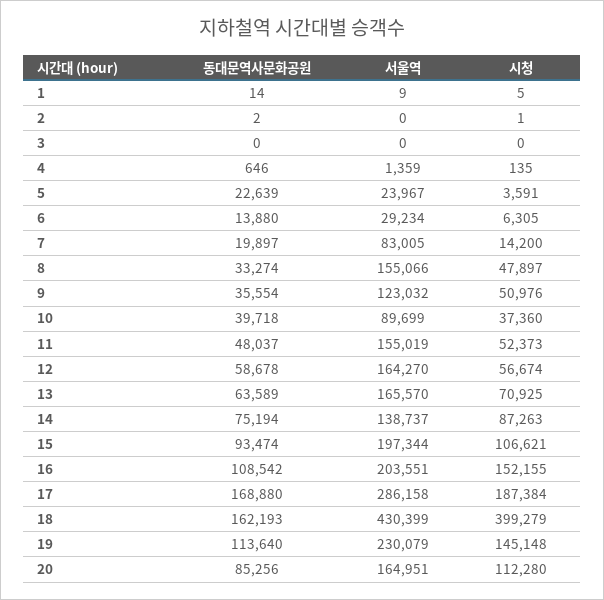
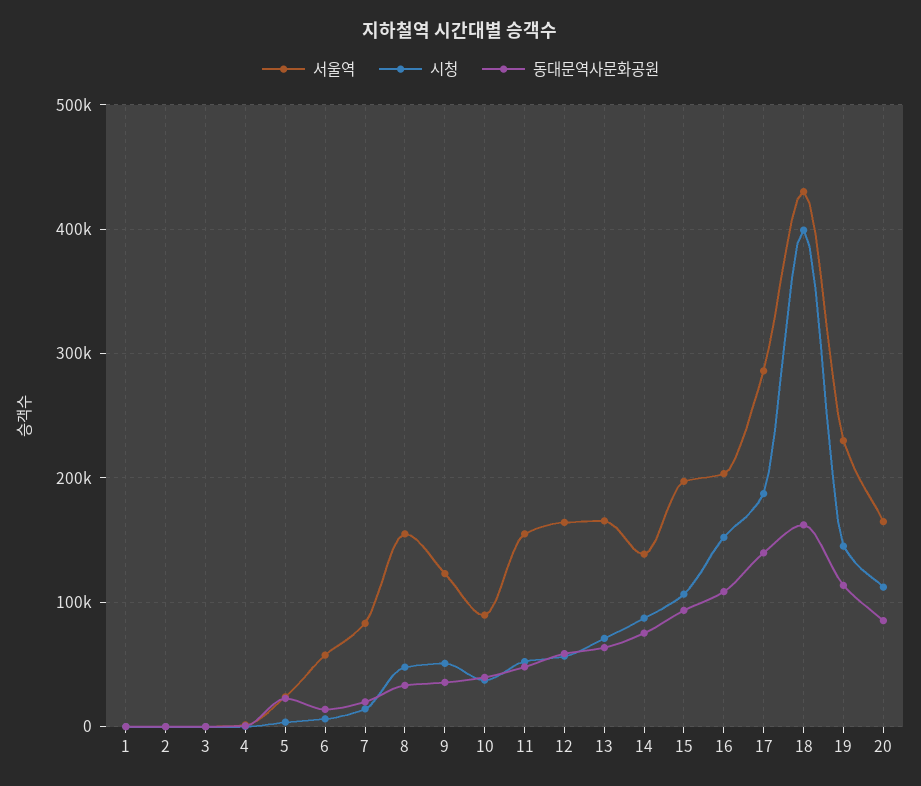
서울역, 6: 29234 -> 60000
동대문역사문화공원, 17: 168880 -> 140000

